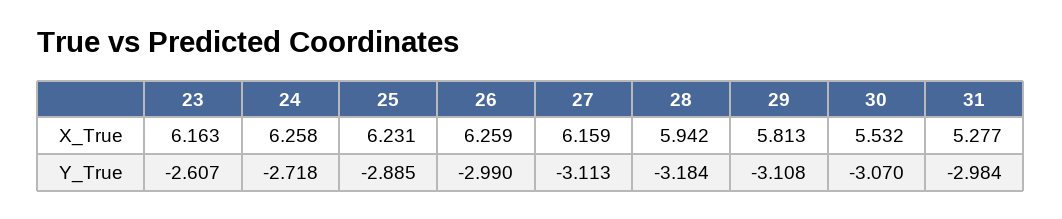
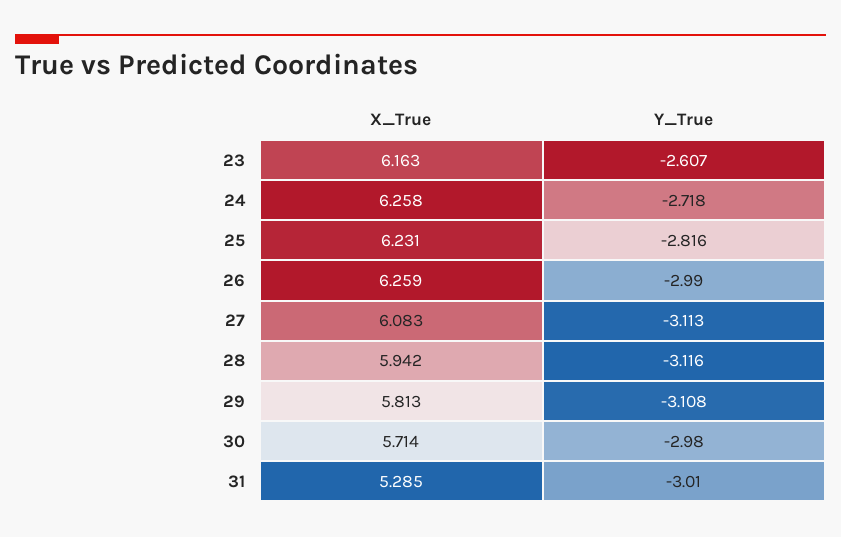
27, X_True: 6.159 -> 6.083
30, X_True: 5.532 -> 5.714
31, X_True: 5.277 -> 5.285
25, Y_True: -2.885 -> -2.816
28, Y_True: -3.184 -> -3.116
30, Y_True: -3.07 -> -2.98
31, Y_True: -2.984 -> -3.01

